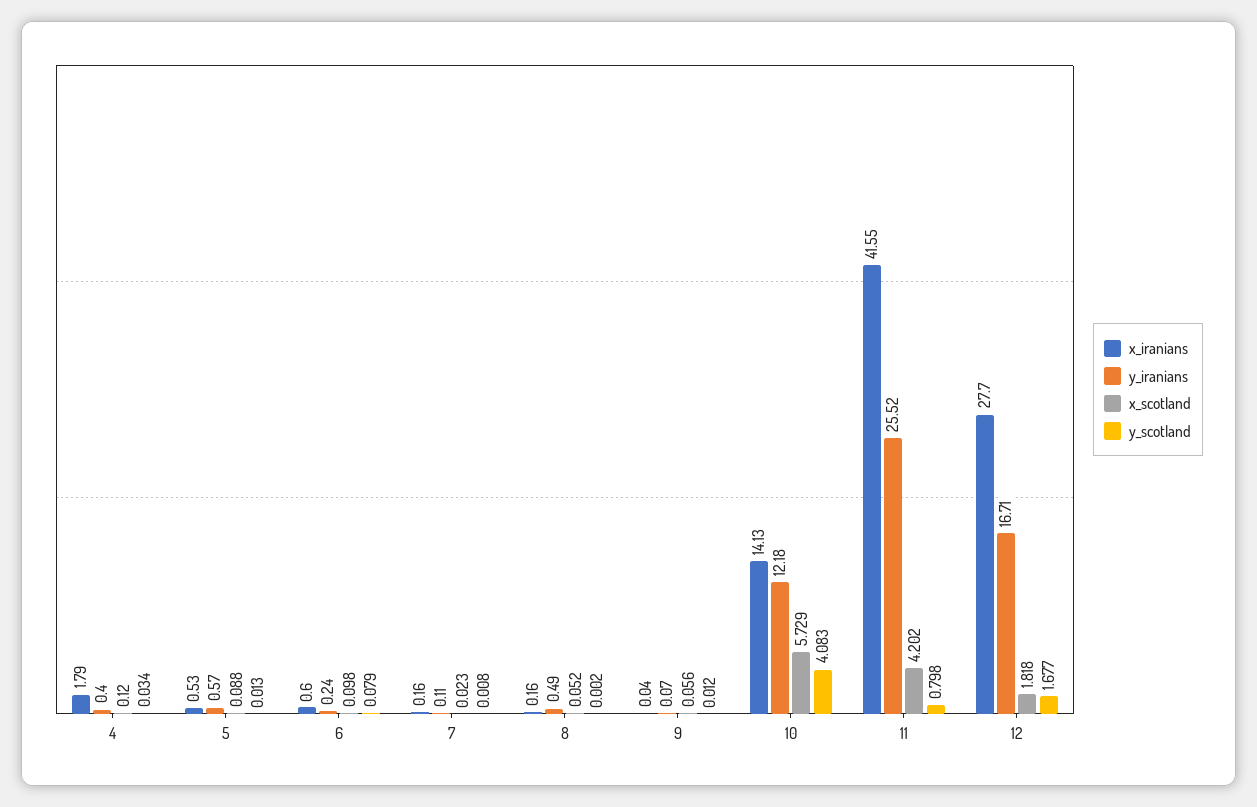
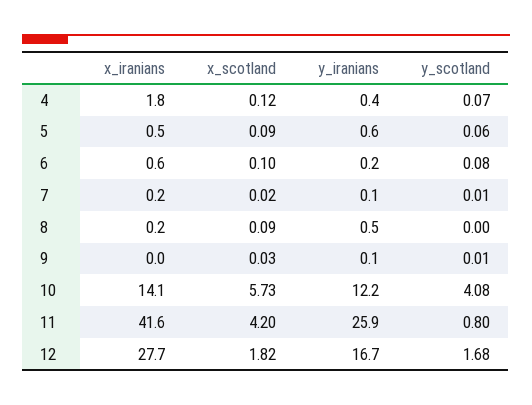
y_scotland, 4: 0.034 -> 0.07
y_scotland, 5: 0.013 -> 0.06
x_scotland, 8: 0.052 -> 0.09
x_scotland, 9: 0.056 -> 0.03
y_iranians, 11: 25.52 -> 25.9

